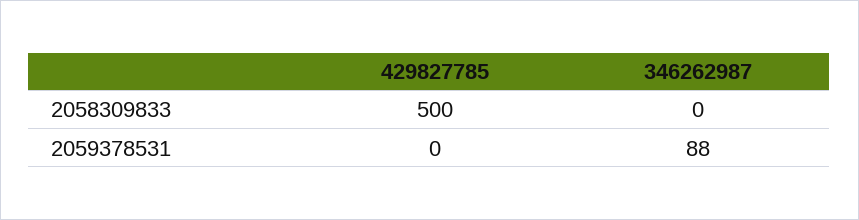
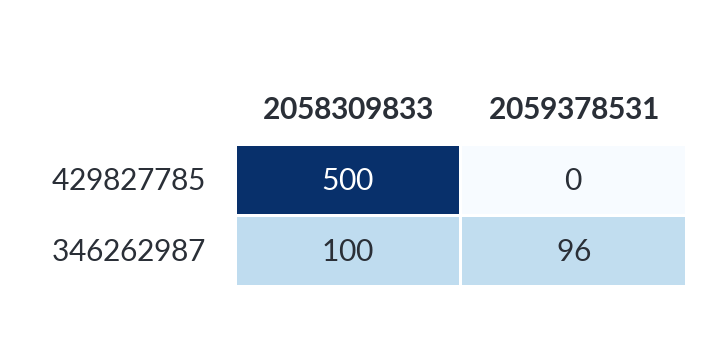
346262987, 2058309833: 0 -> 100
346262987, 2059378531: 88 -> 96

